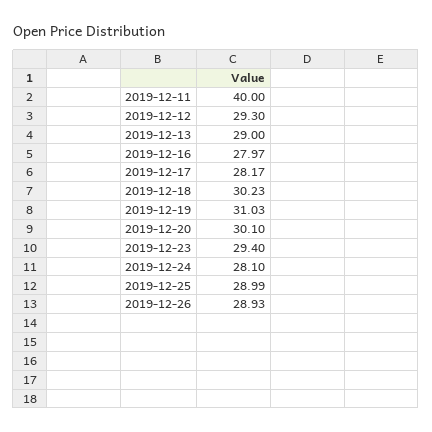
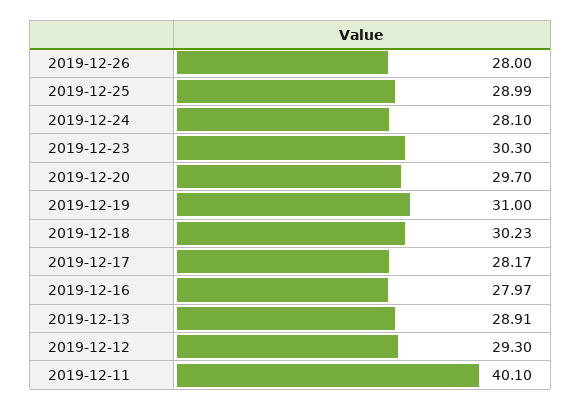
2019-12-11: 40 -> 40.1
2019-12-13: 29 -> 28.91
2019-12-19: 31.03 -> 31
2019-12-20: 30.1 -> 29.7
2019-12-23: 29.4 -> 30.3
2019-12-26: 28.93 -> 28

